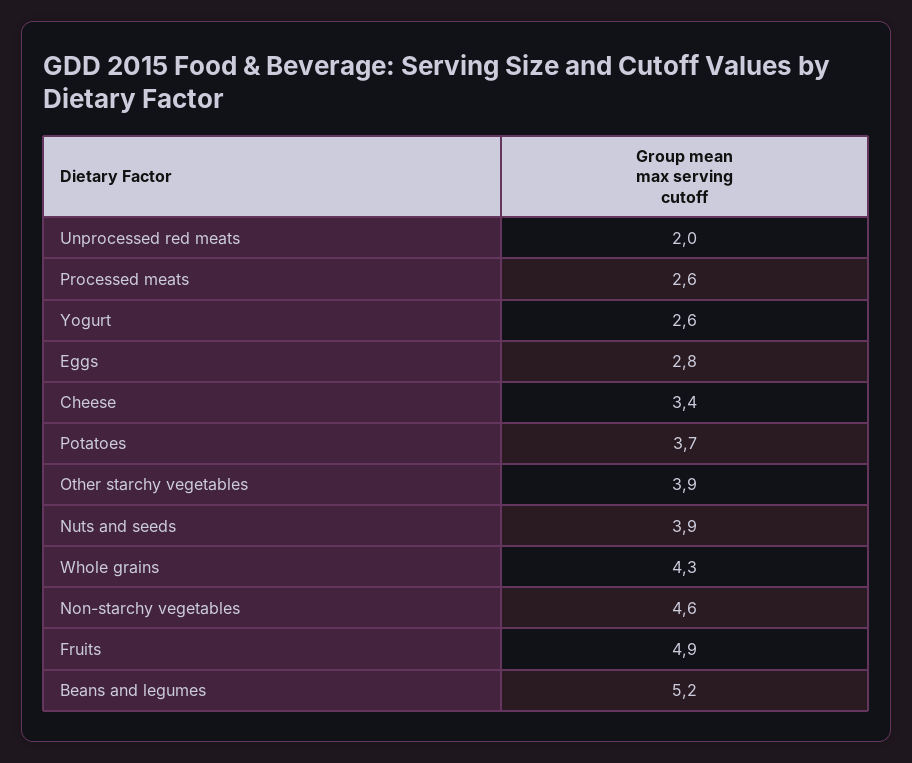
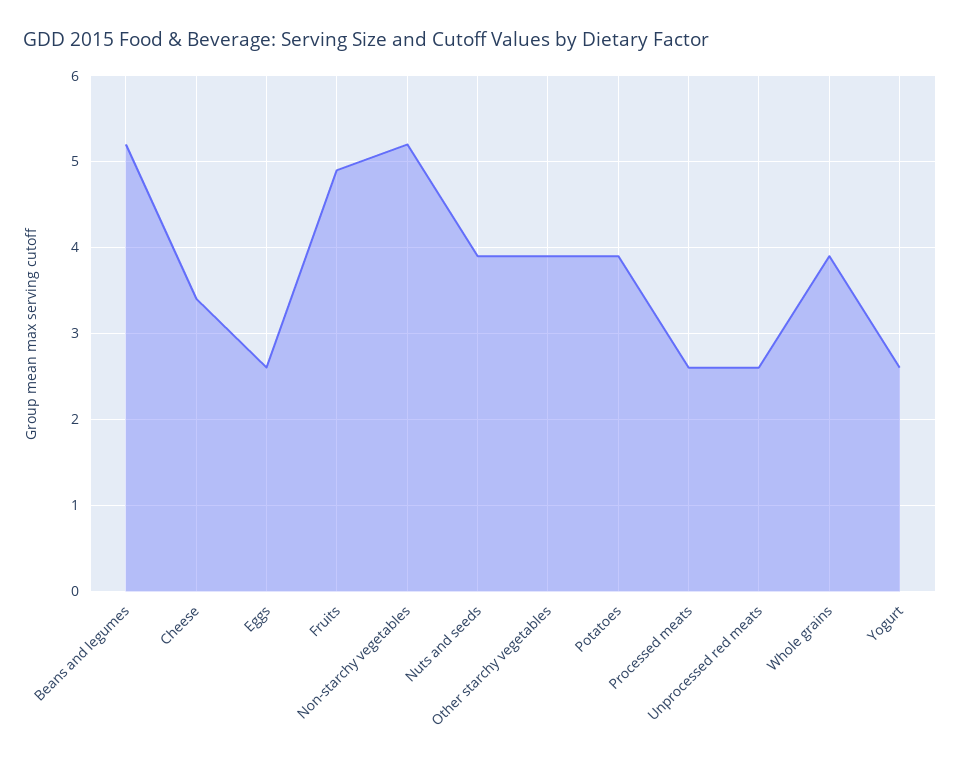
Unprocessed red meats: 2 -> 2.6
Eggs: 2.8 -> 2.6
Potatoes: 3.7 -> 3.9
Whole grains: 4.3 -> 3.9
Non-starchy vegetables: 4.6 -> 5.2

